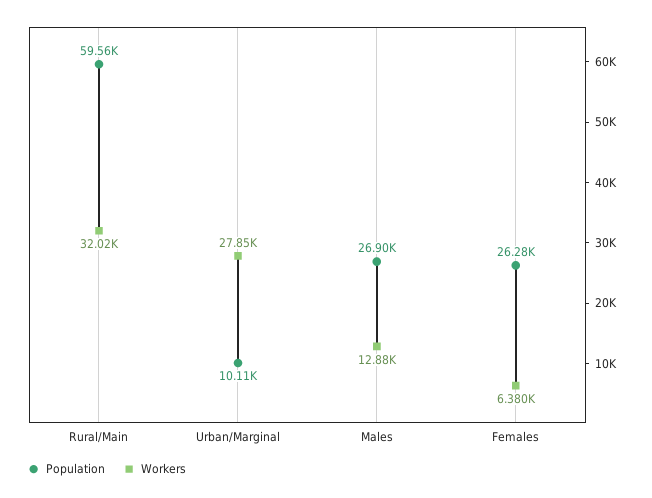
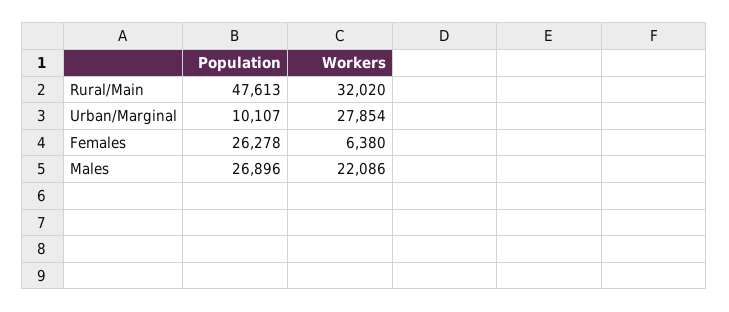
Population, Rural/Main: 59560 -> 47613
Workers, Males: 12880 -> 22086

